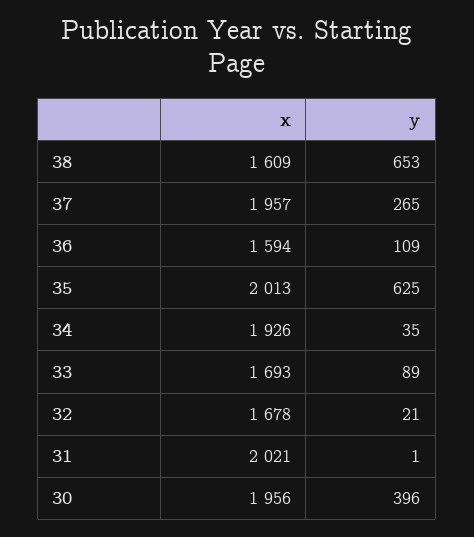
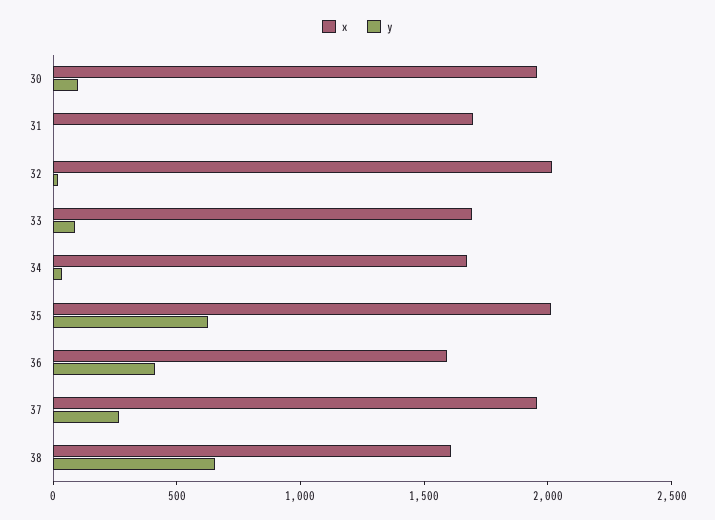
y, 36: 109 -> 400
x, 34: 1926 -> 1700
x, 32: 1678 -> 2000
x, 31: 2021 -> 1700
y, 30: 396 -> 100

